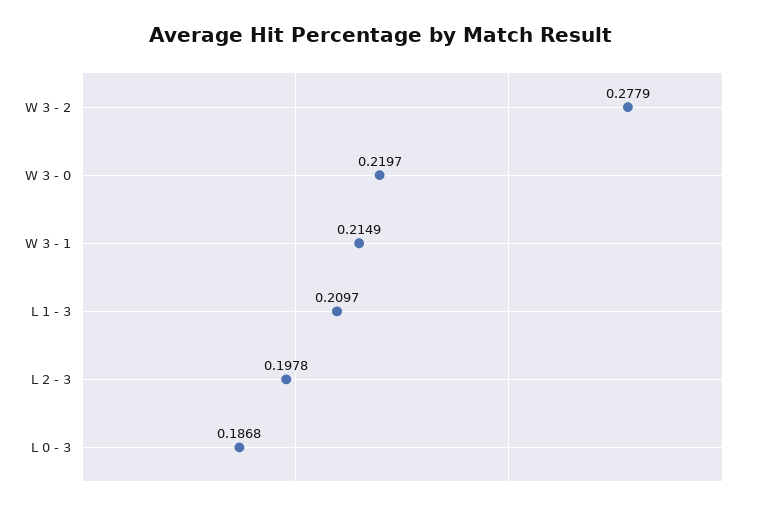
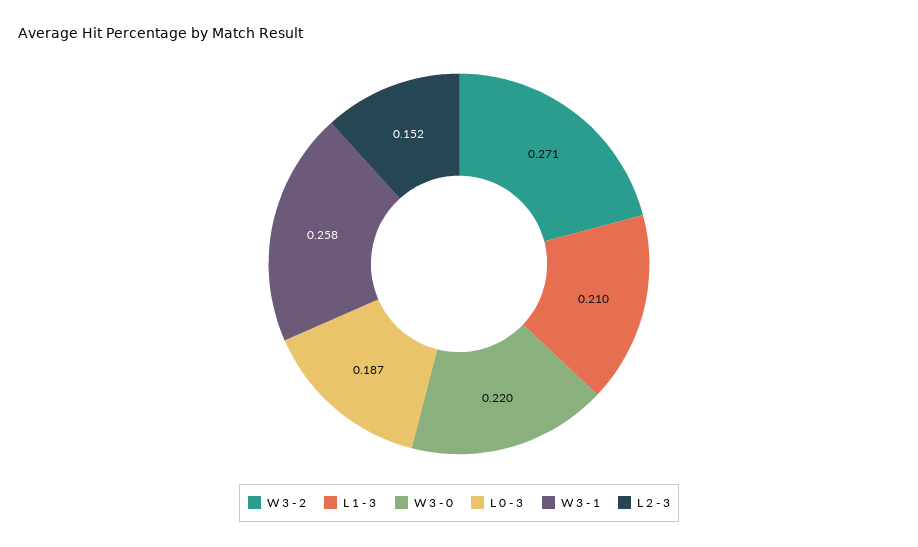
W 3 - 2: 0.2779 -> 0.271
W 3 - 1: 0.2149 -> 0.258
L 2 - 3: 0.1978 -> 0.152

